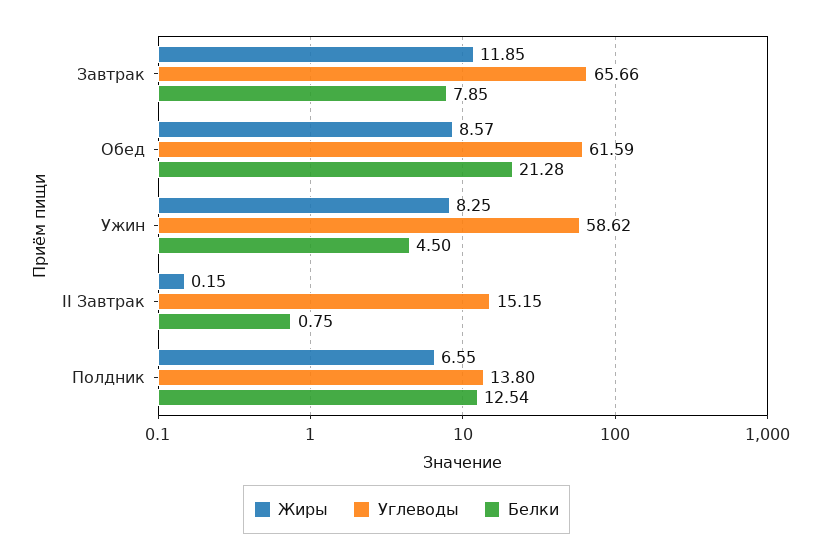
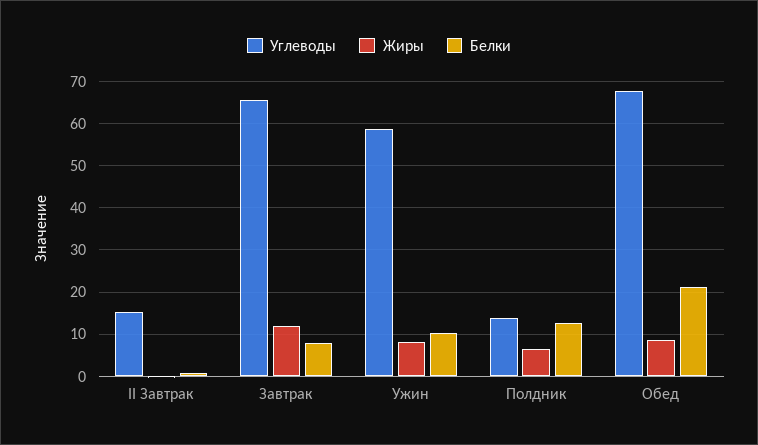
Углеводы, Обед: 61.59 -> 68
Белки, Ужин: 4.5 -> 10

